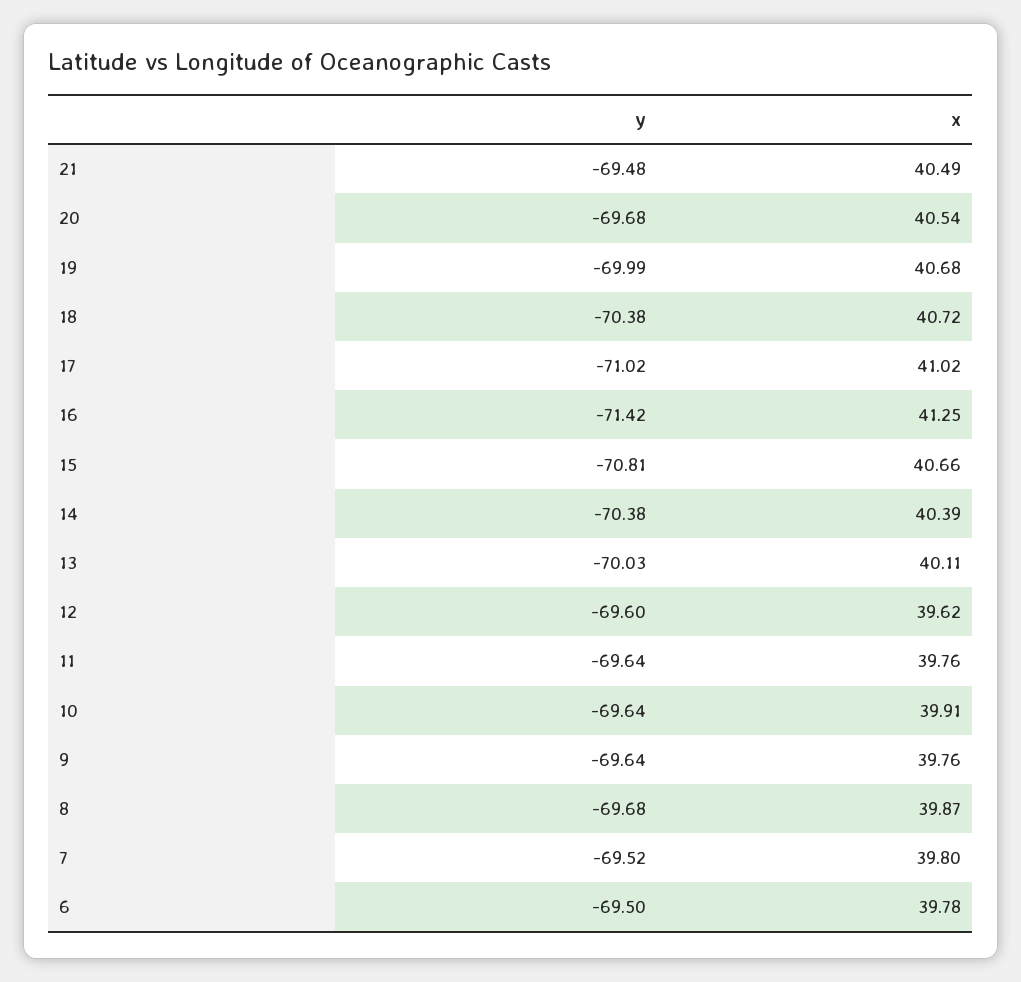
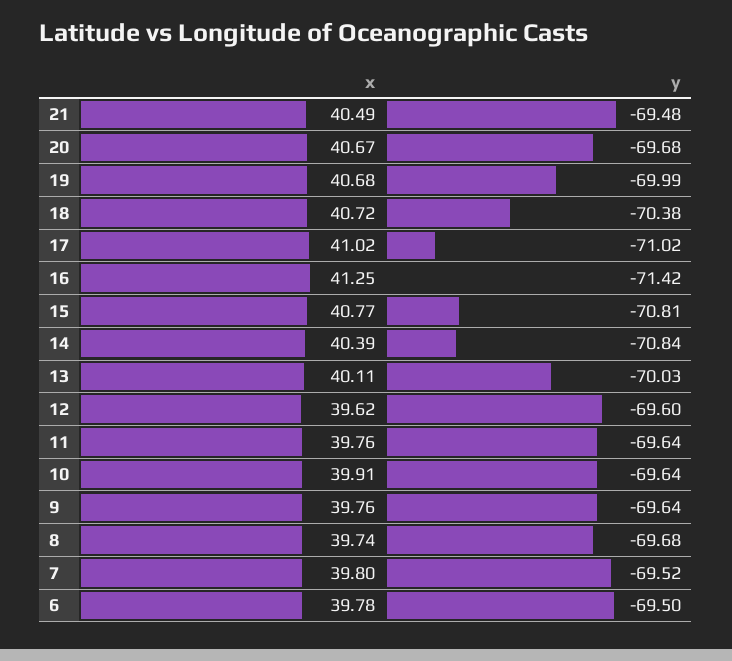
x, 20: 40.54 -> 40.67
x, 15: 40.66 -> 40.77
y, 14: -70.38 -> -70.84
x, 8: 39.87 -> 39.74

